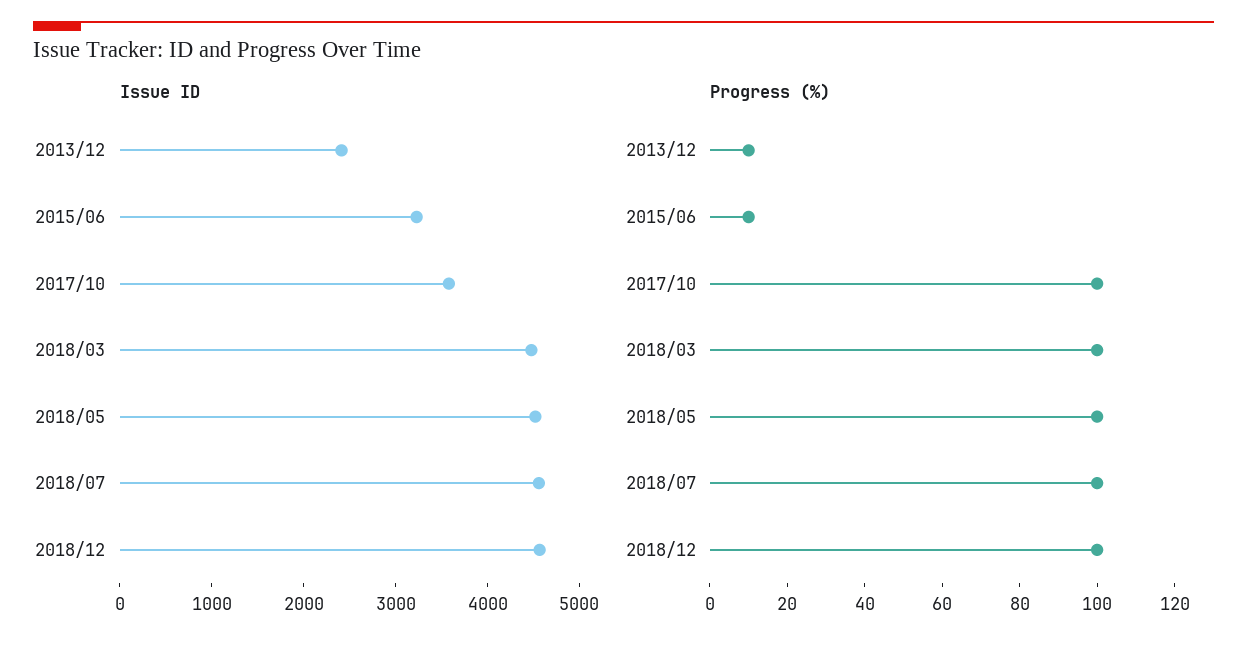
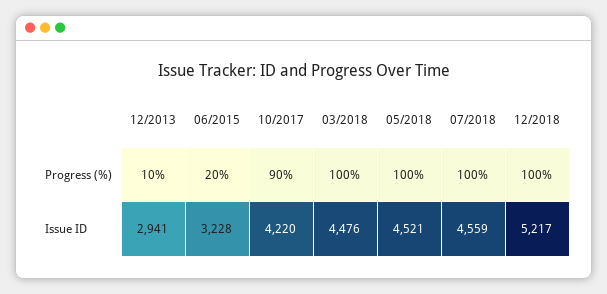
Issue ID, 2013/12: 2400 -> 2941
Issue ID, 2017/10: 3600 -> 4220
Issue ID, 2018/12: 4600 -> 5217
Progress (%), 2015/06: 10 -> 20
Progress (%), 2017/10: 100 -> 90

